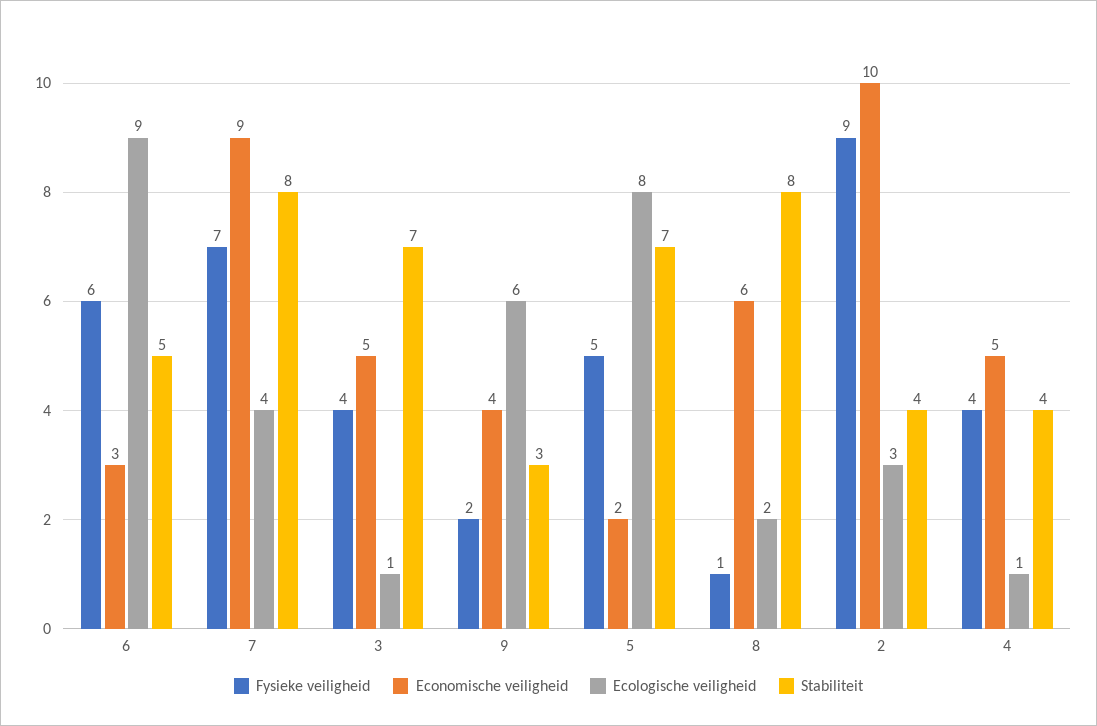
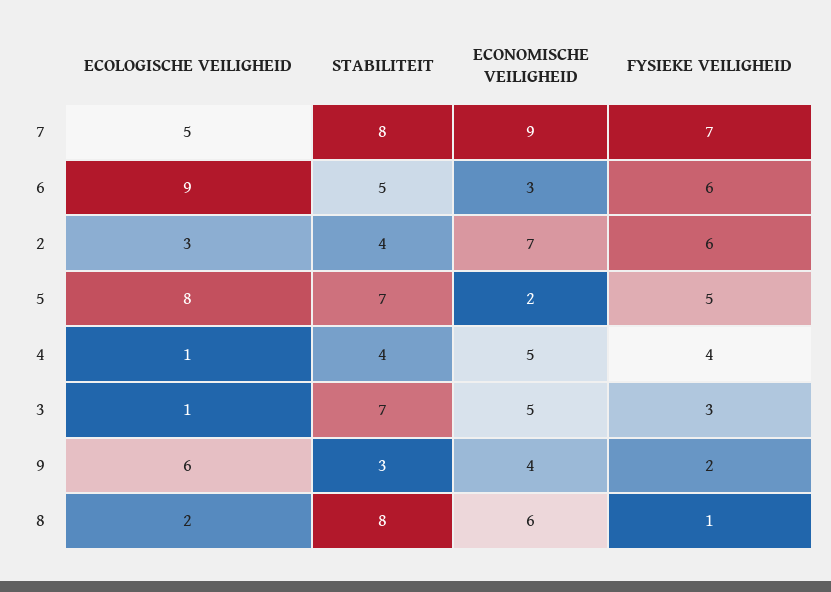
Ecologische veiligheid, 7: 4 -> 5
Fysieke veiligheid, 3: 4 -> 3
Fysieke veiligheid, 2: 9 -> 6
Economische veiligheid, 2: 10 -> 7

